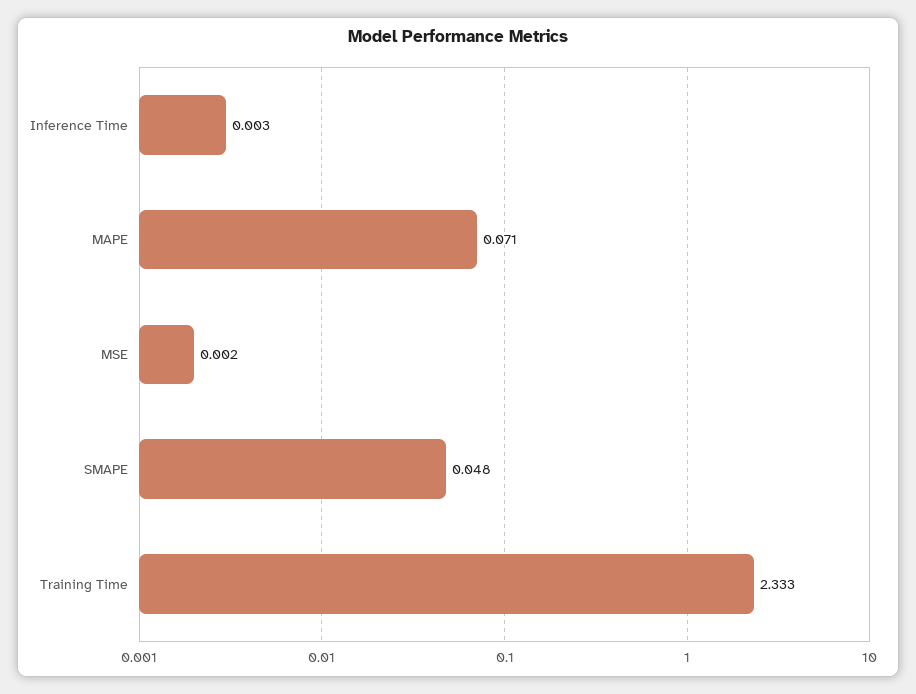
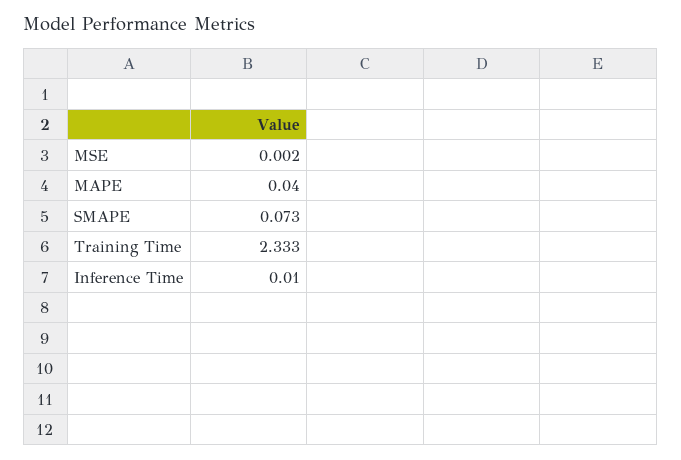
Inference Time: 0.003 -> 0.01
MAPE: 0.071 -> 0.04
SMAPE: 0.048 -> 0.073

